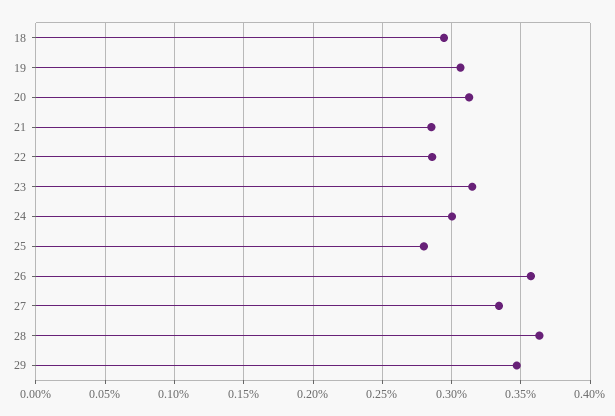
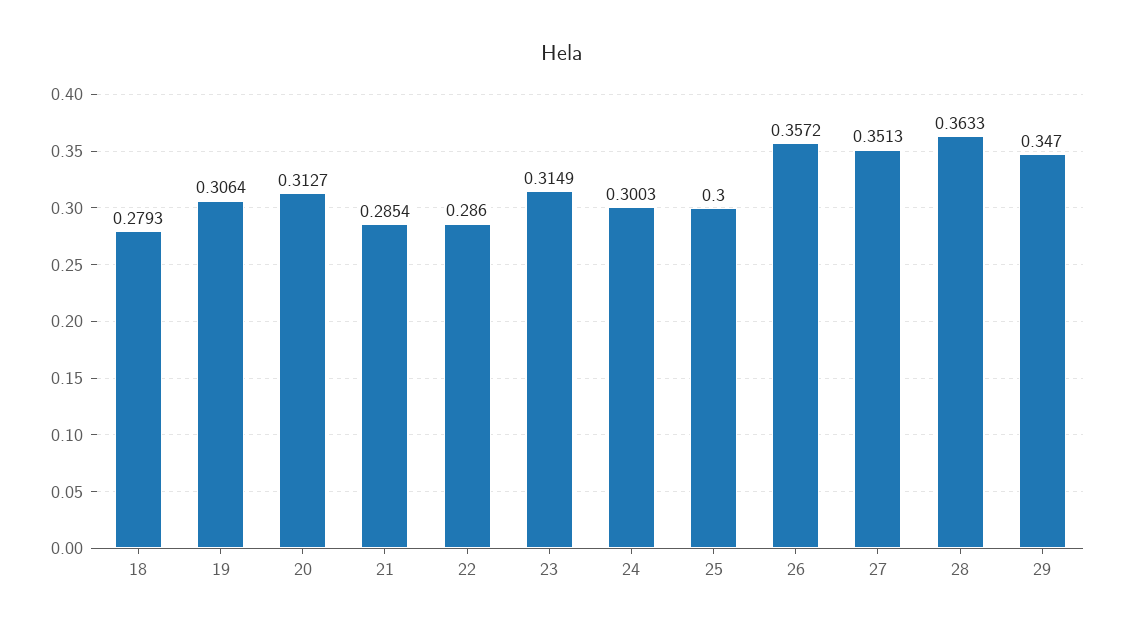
18: 0.295 -> 0.2793
25: 0.28 -> 0.3
27: 0.335 -> 0.3513

